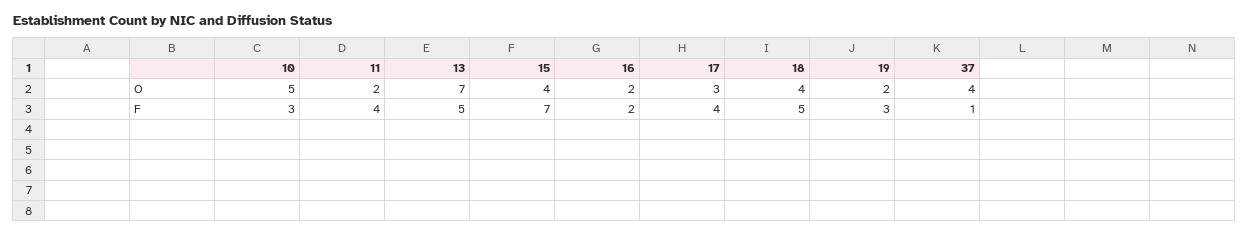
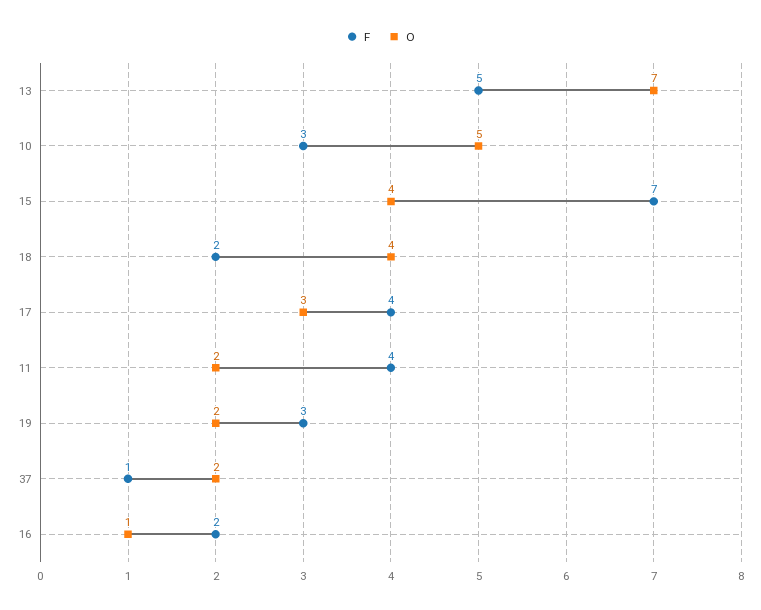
O, 16: 2 -> 1
O, 37: 4 -> 2
F, 18: 5 -> 2

